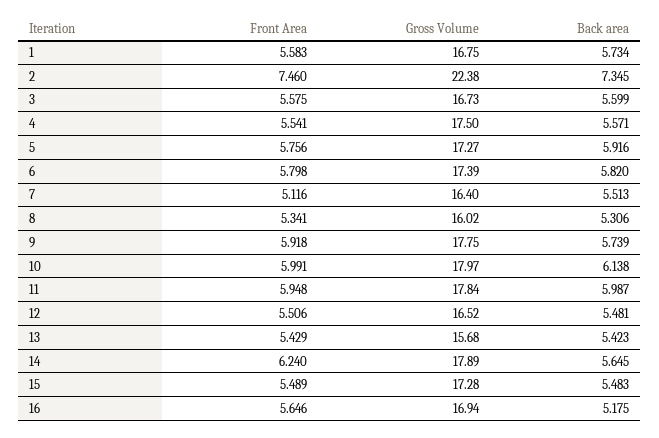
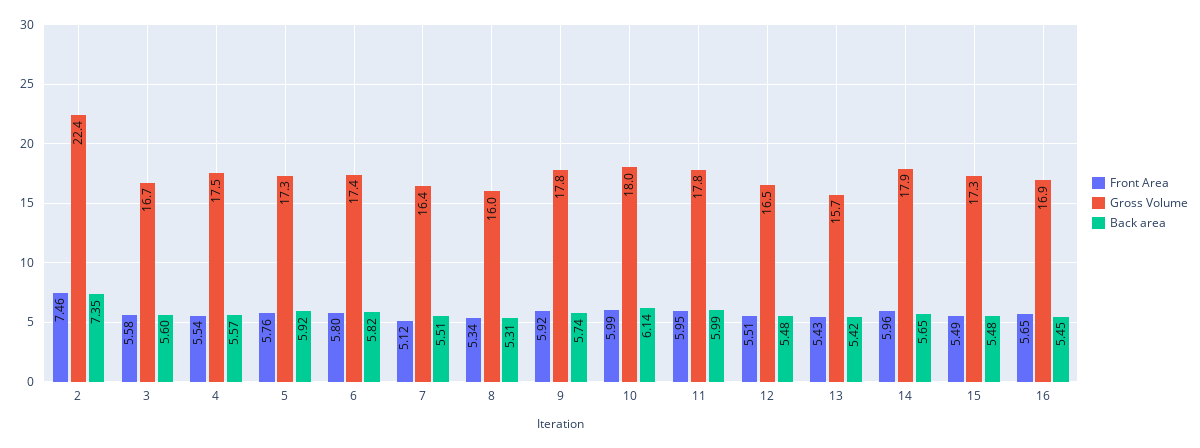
Front Area, 1: 5.583 -> none
Gross Volume, 1: 16.75 -> none
Back area, 1: 5.734 -> none
Front Area, 14: 6.24 -> 5.96
Back area, 16: 5.175 -> 5.45

